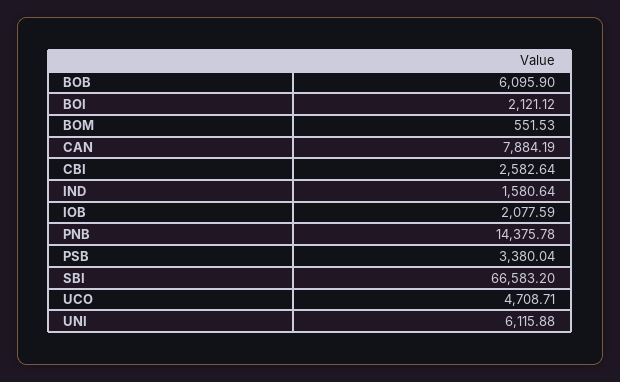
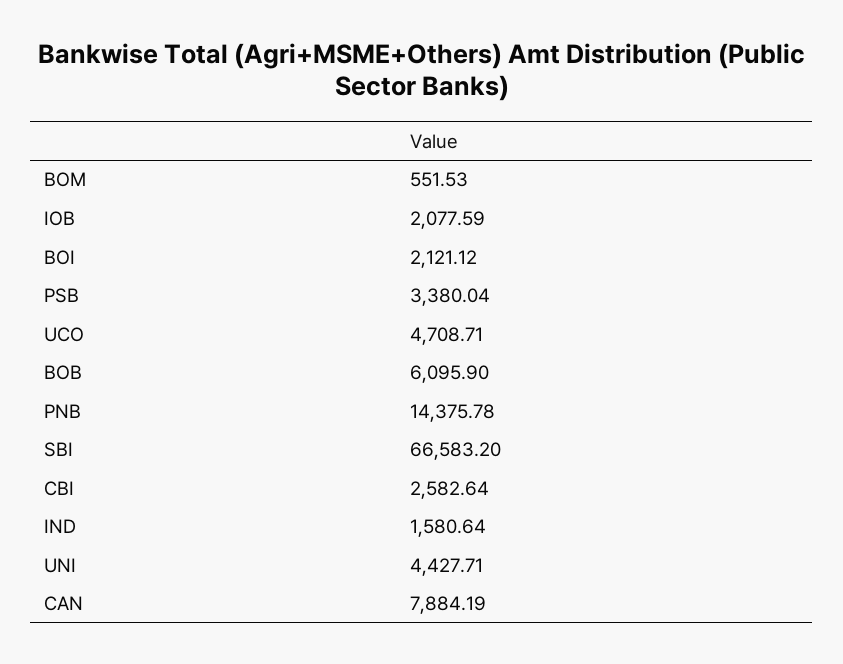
UNI: 6115.88 -> 4427.71

